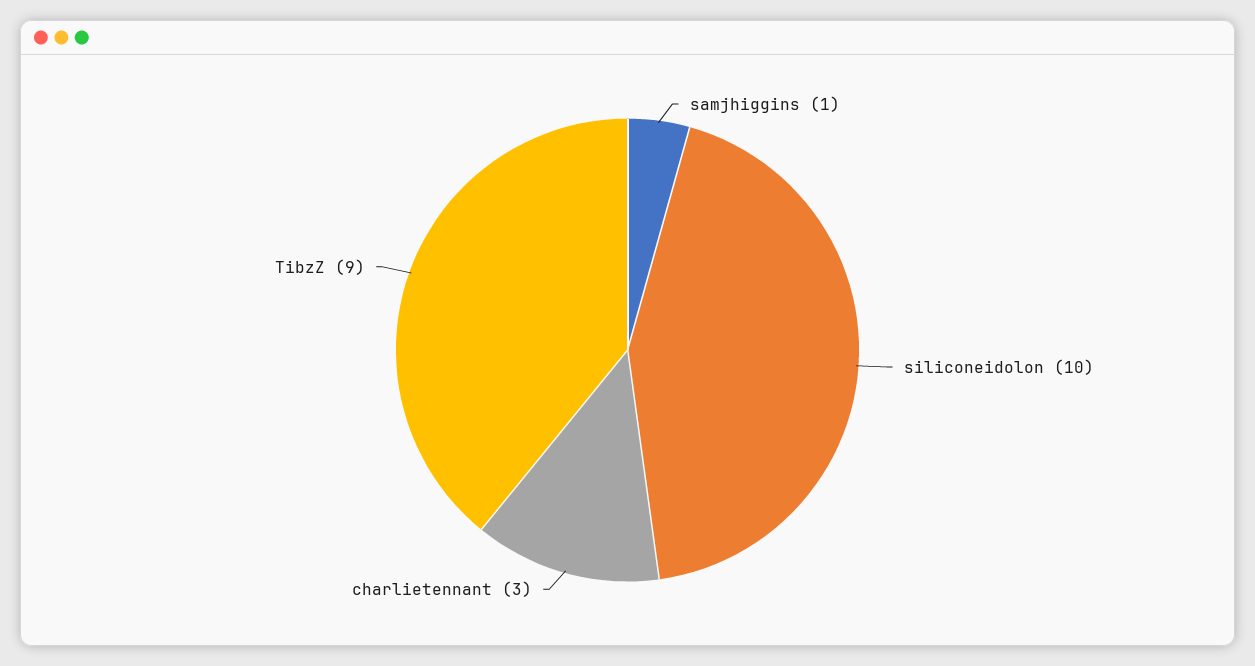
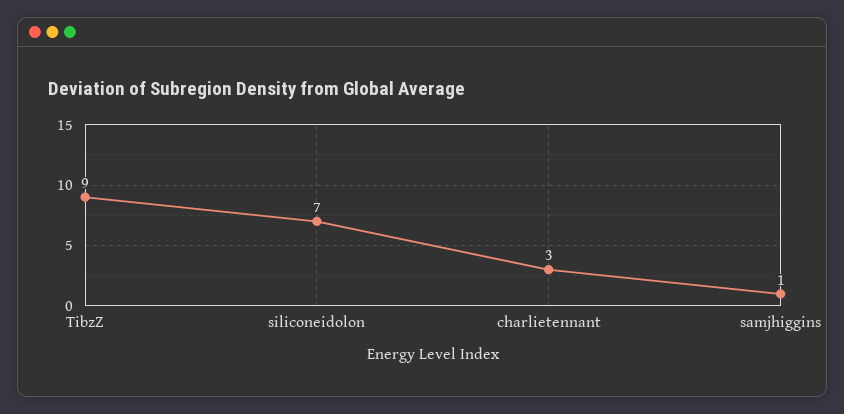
siliconeidolon: 10 -> 7

